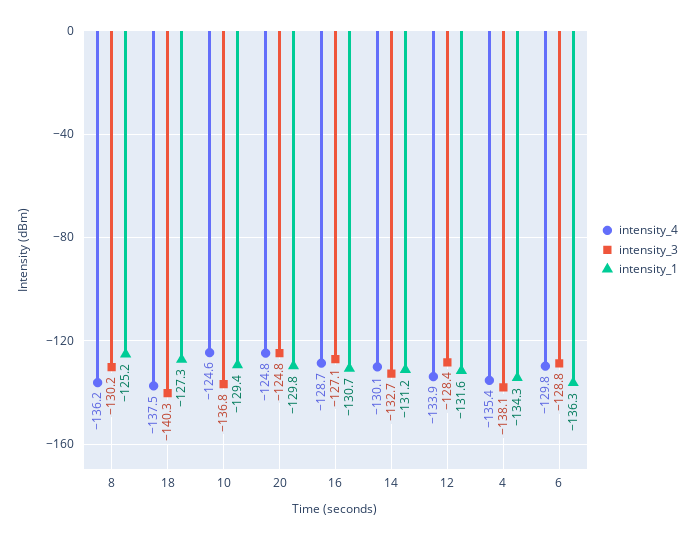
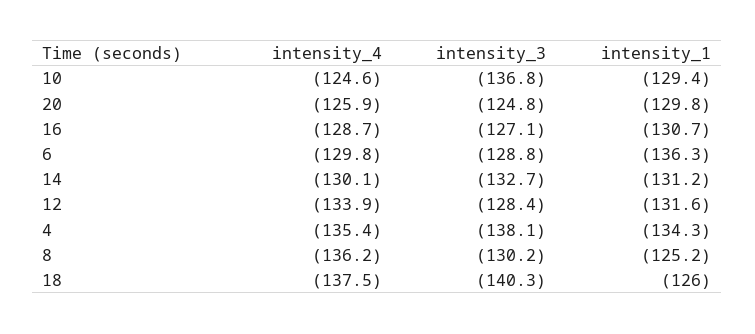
intensity_1, 18: -127.3 -> -126
intensity_4, 20: -124.8 -> -125.9

